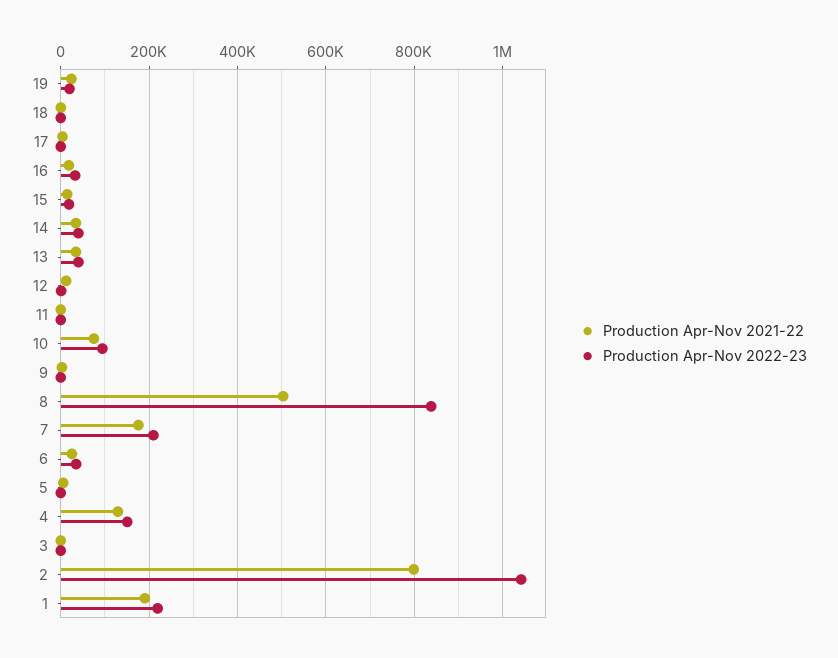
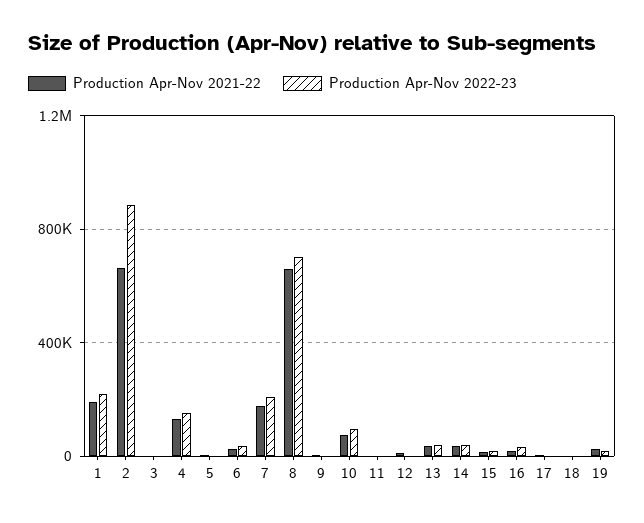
Production Apr-Nov 2021-22, 8: 500000 -> 650000
Production Apr-Nov 2022-23, 8: 840000 -> 700000
Production Apr-Nov 2021-22, 2: 800000 -> 650000
Production Apr-Nov 2022-23, 2: 1040000 -> 900000

